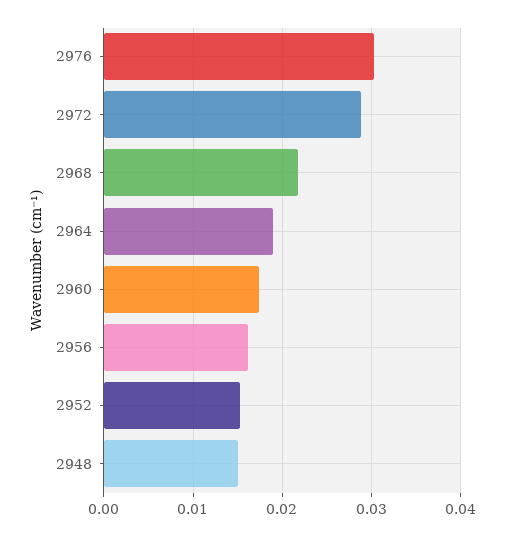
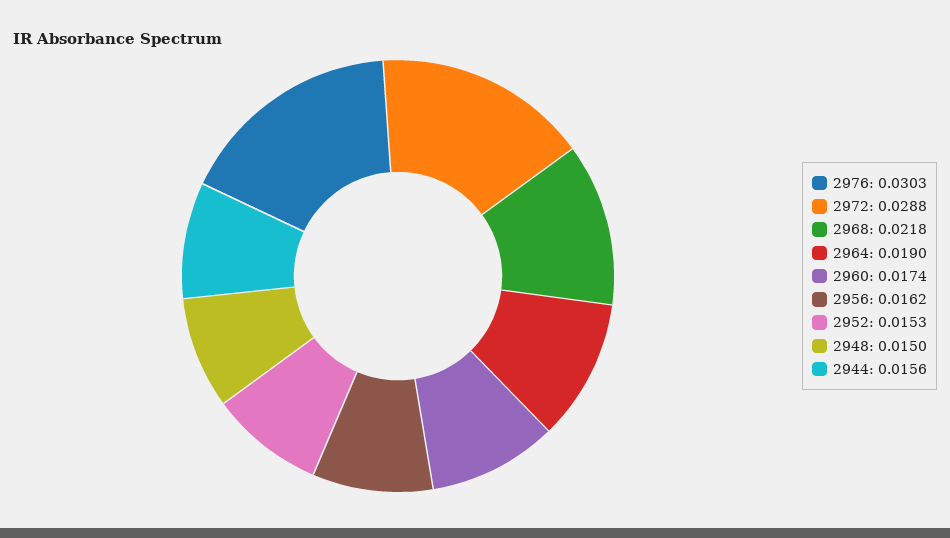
2944: none -> 0.0156

